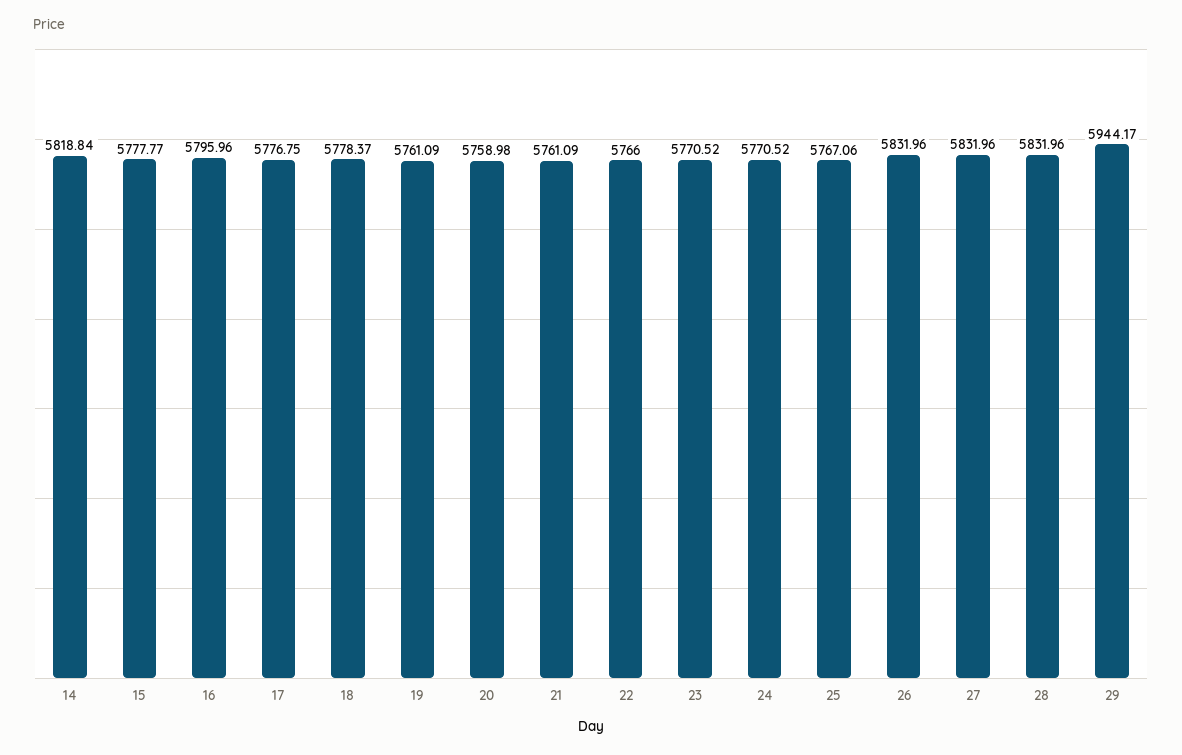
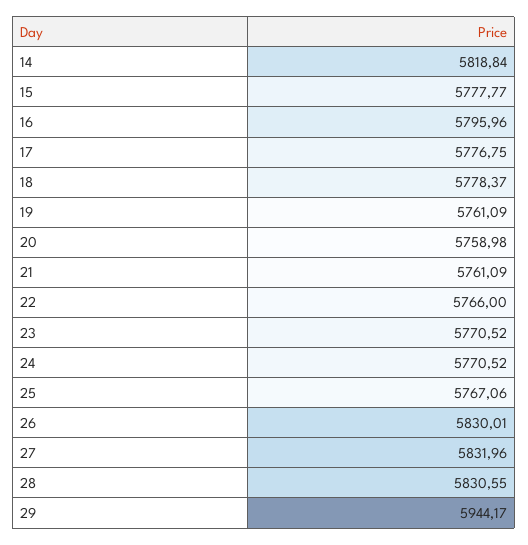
26: 5831.96 -> 5830.01
28: 5831.96 -> 5830.55

